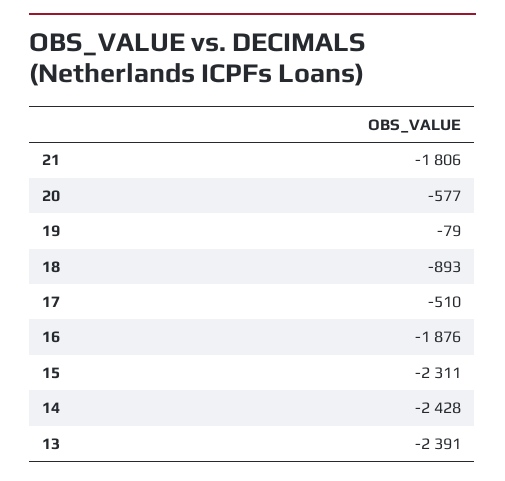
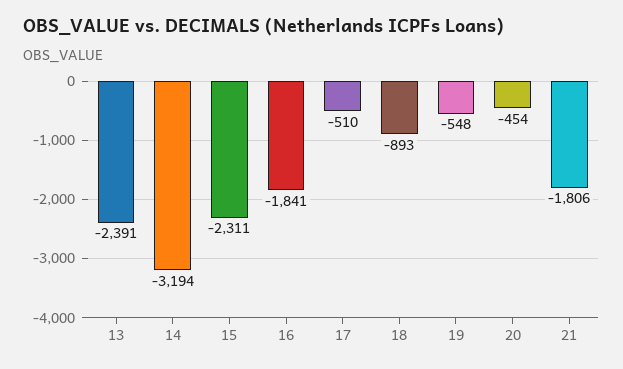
20: -577 -> -454
19: -79 -> -548
16: -1876 -> -1841
14: -2428 -> -3194

